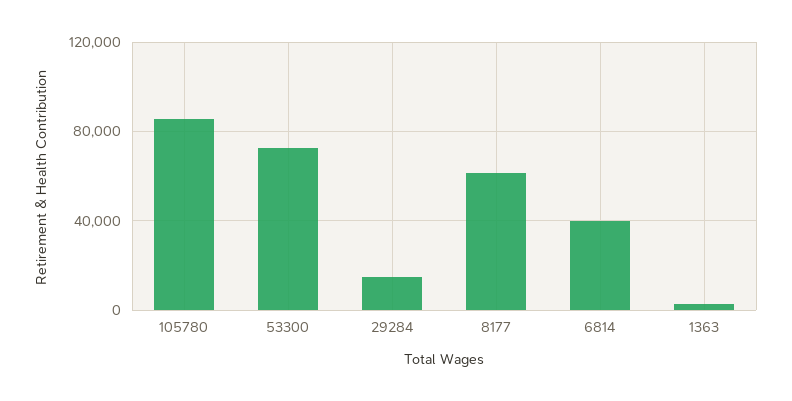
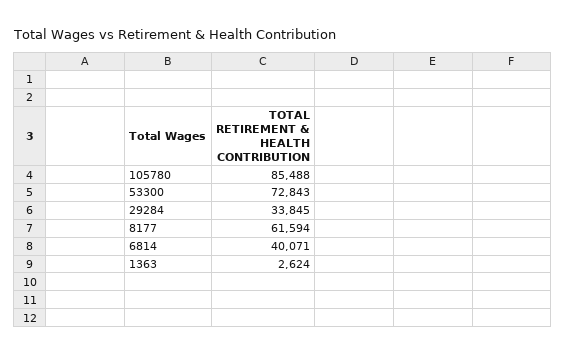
29284: 15000 -> 33845

